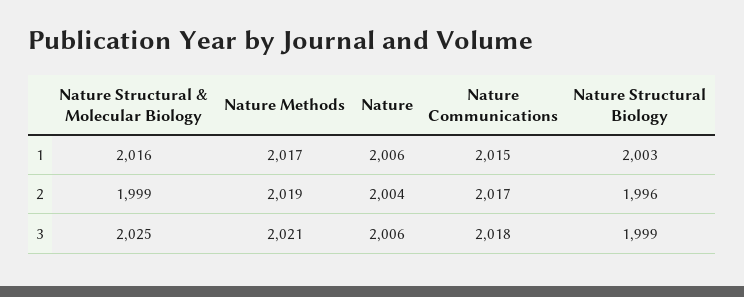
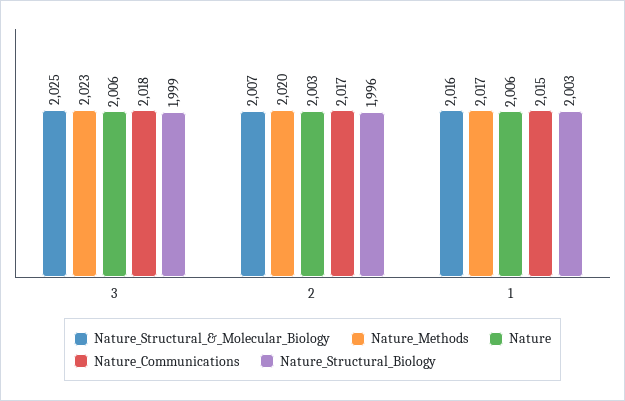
Nature Structural & Molecular Biology, 2: 1999 -> 2007
Nature Methods, 2: 2019 -> 2020
Nature, 2: 2004 -> 2003
Nature Methods, 3: 2021 -> 2023

